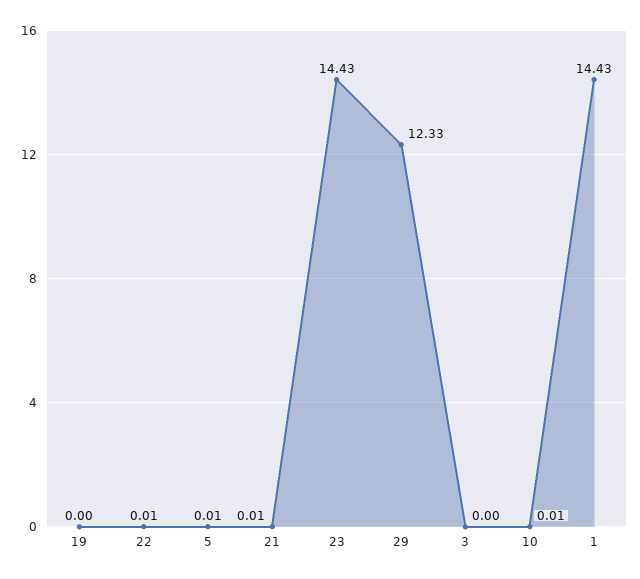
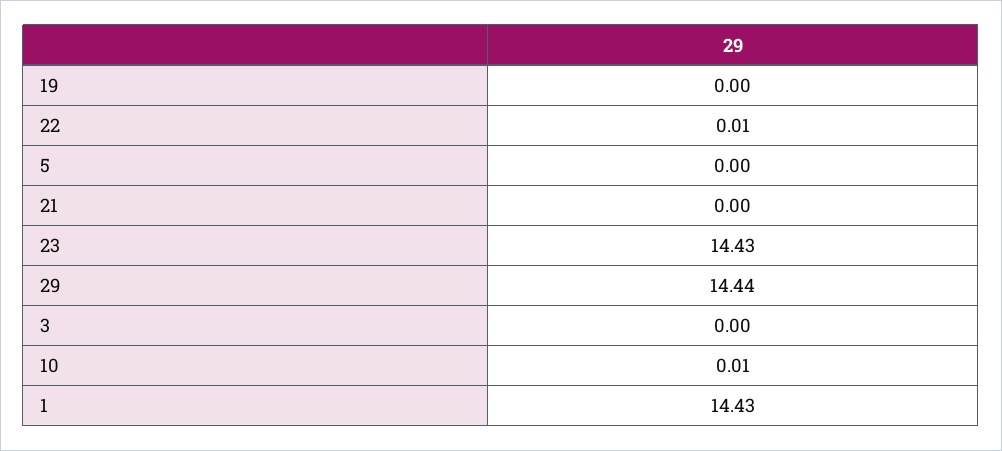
5: 0.01 -> 0
21: 0.01 -> 0
29: 12.33 -> 14.44

